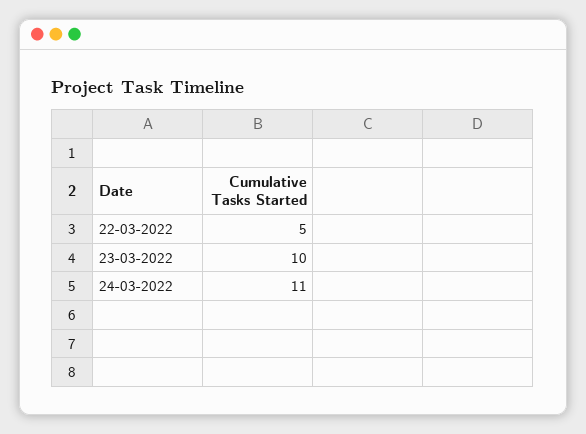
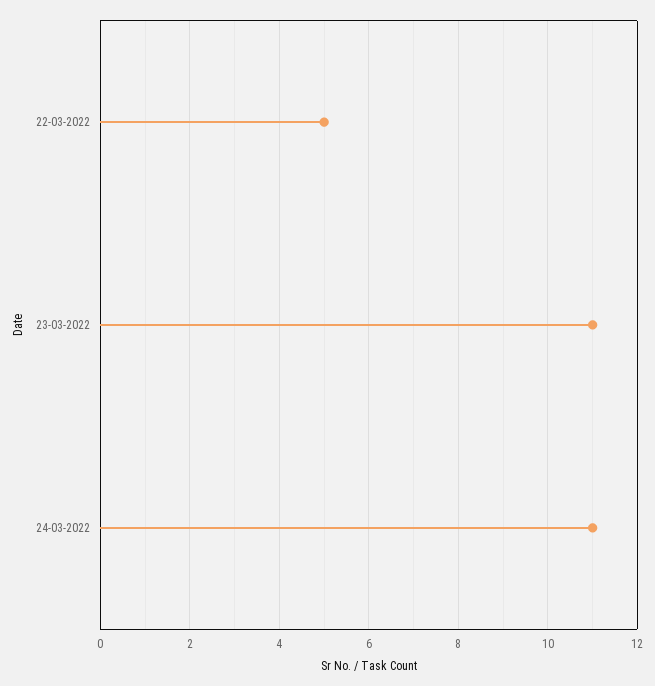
23-03-2022: 10 -> 11

